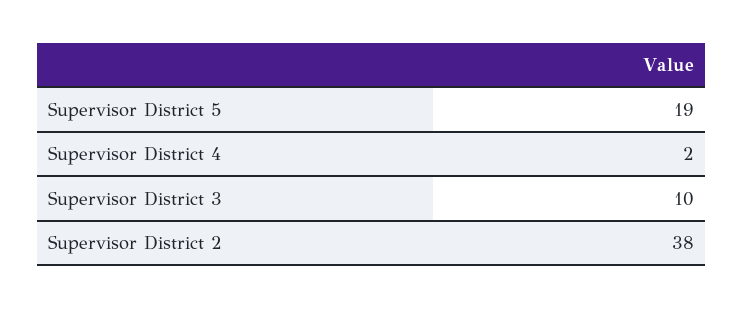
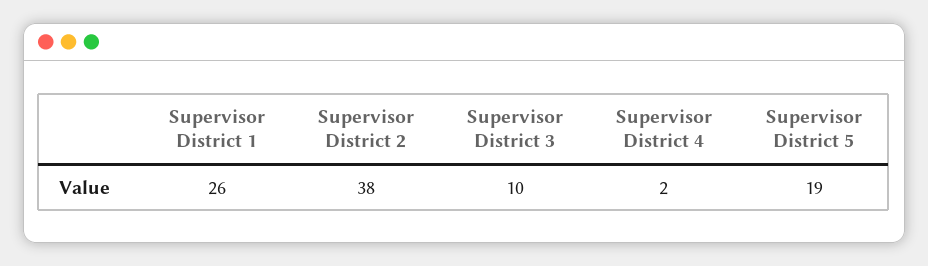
Supervisor District 1: none -> 26

